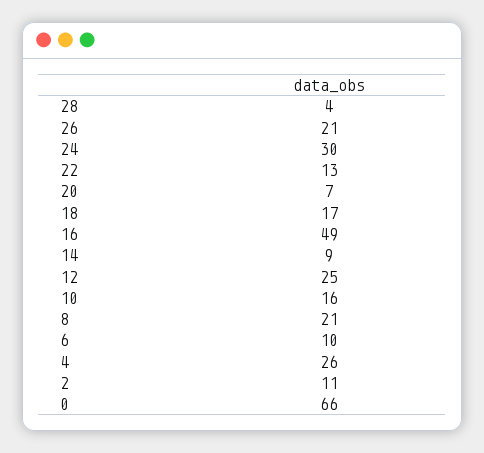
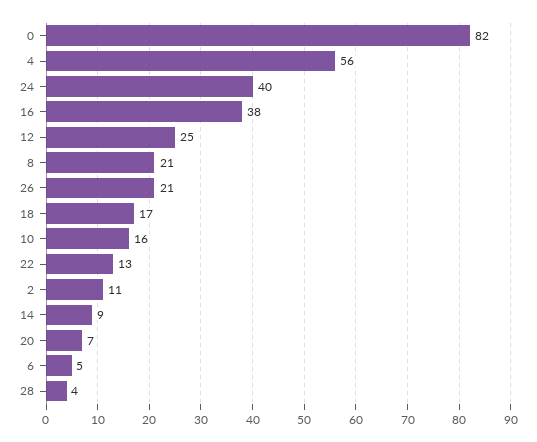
24: 30 -> 40
16: 49 -> 38
6: 10 -> 5
4: 26 -> 56
0: 66 -> 82

